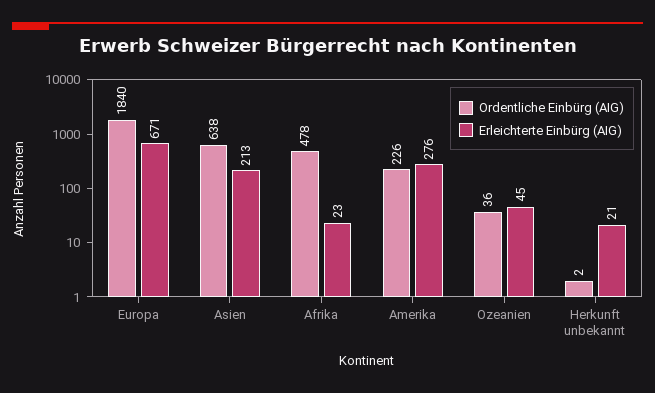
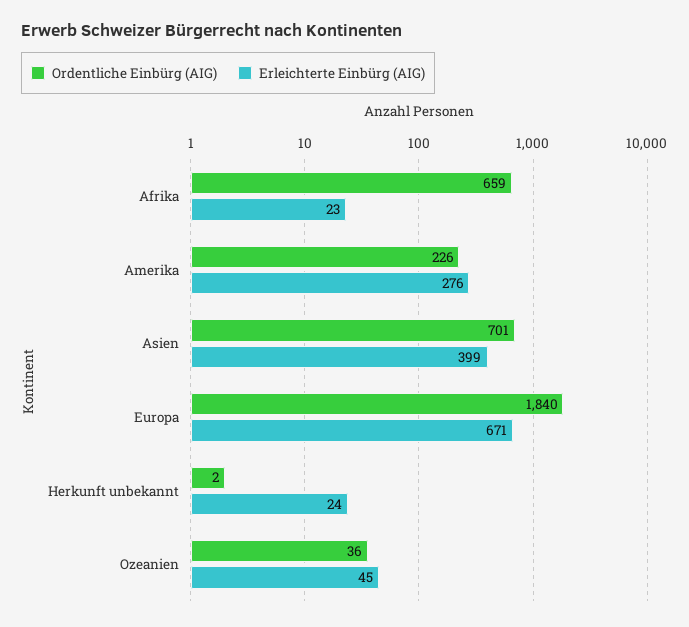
Ordentliche Einbürg (AIG), Asien: 638 -> 701
Erleichterte Einbürg (AIG), Asien: 213 -> 399
Ordentliche Einbürg (AIG), Afrika: 478 -> 659
Erleichterte Einbürg (AIG), Herkunft unbekannt: 21 -> 24

